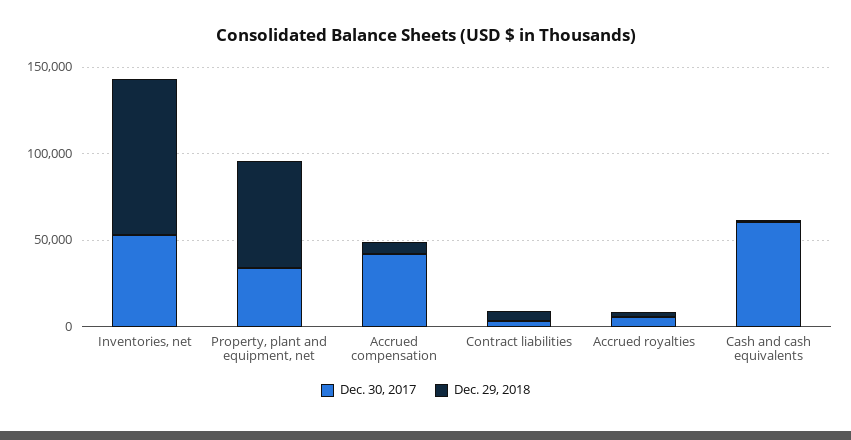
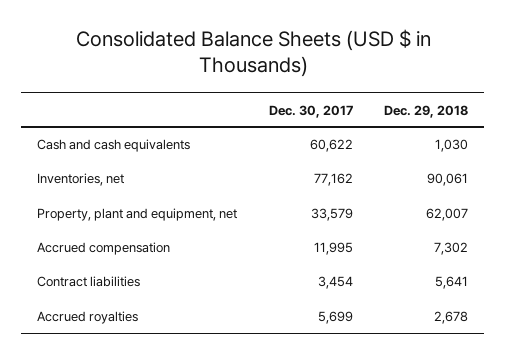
Dec. 30, 2017, Inventories, net: 50000 -> 77162
Dec. 30, 2017, Accrued compensation: 40000 -> 11995

